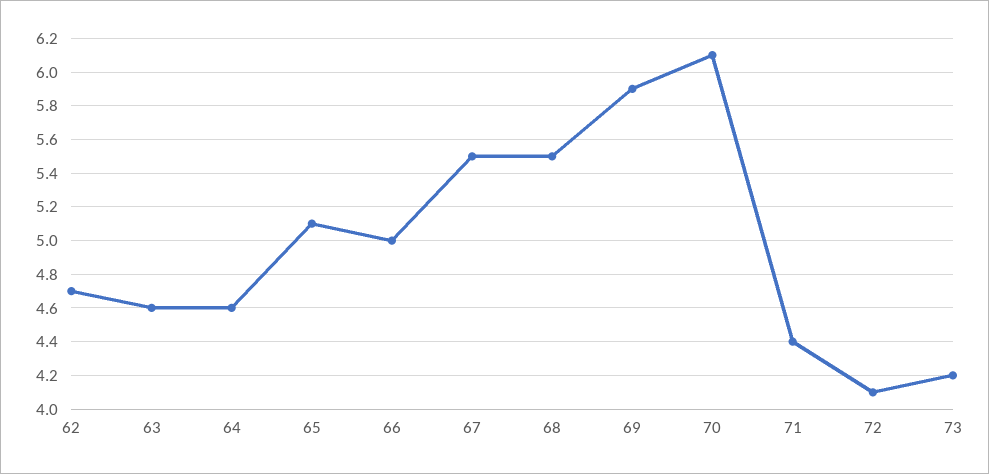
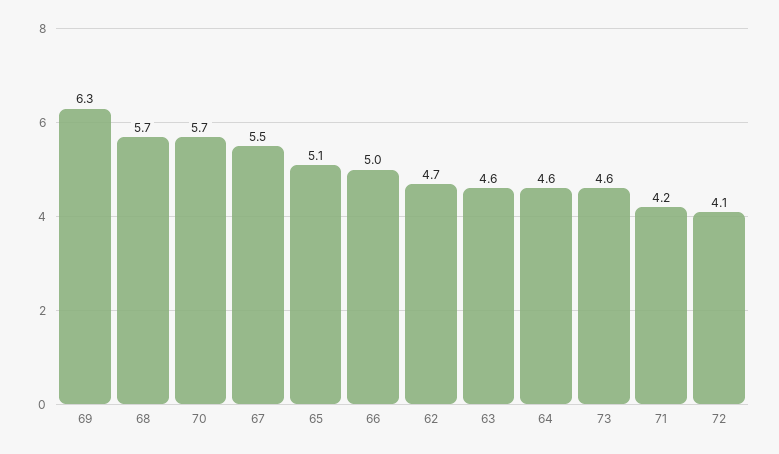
68: 5.5 -> 5.7
69: 5.9 -> 6.3
70: 6.1 -> 5.7
71: 4.4 -> 4.2
73: 4.2 -> 4.6

